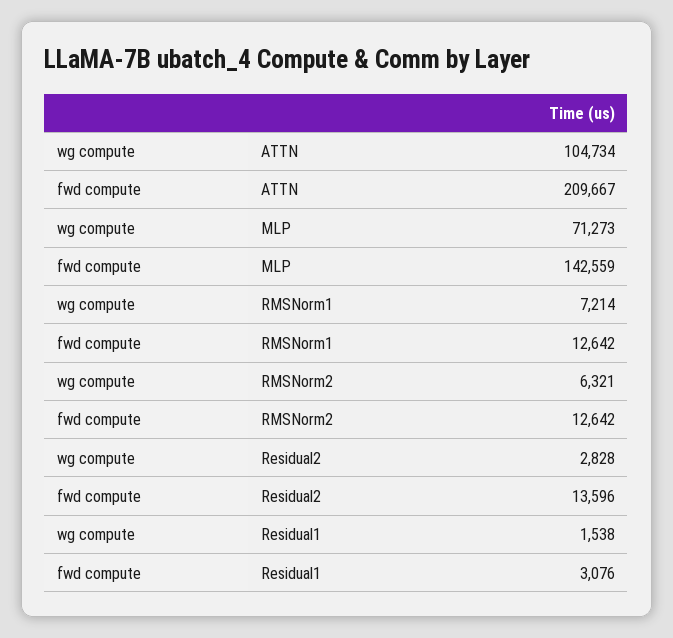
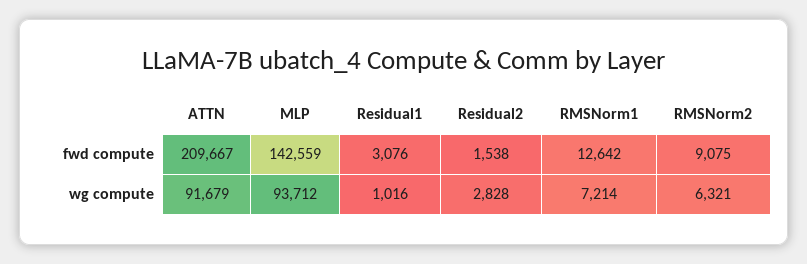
wg compute, ATTN: 104734 -> 91679
wg compute, MLP: 71273 -> 93712
fwd compute, RMSNorm2: 12642 -> 9075
fwd compute, Residual2: 13596 -> 1538
wg compute, Residual1: 1538 -> 1016

